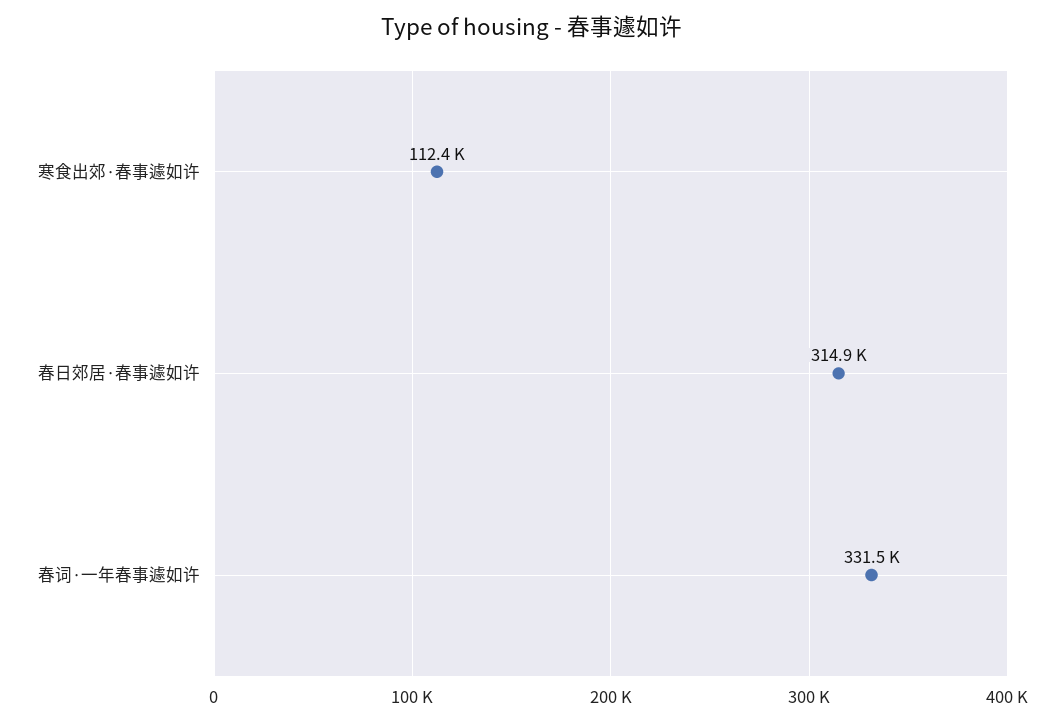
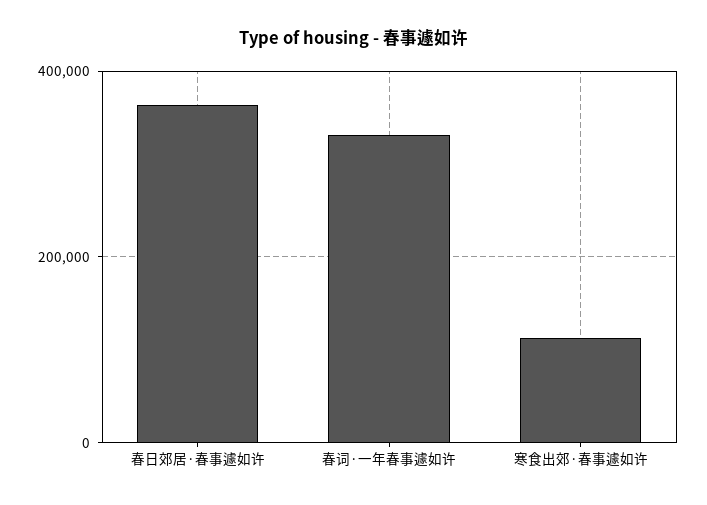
春日郊居·春事遽如许: 314900 -> 360000

